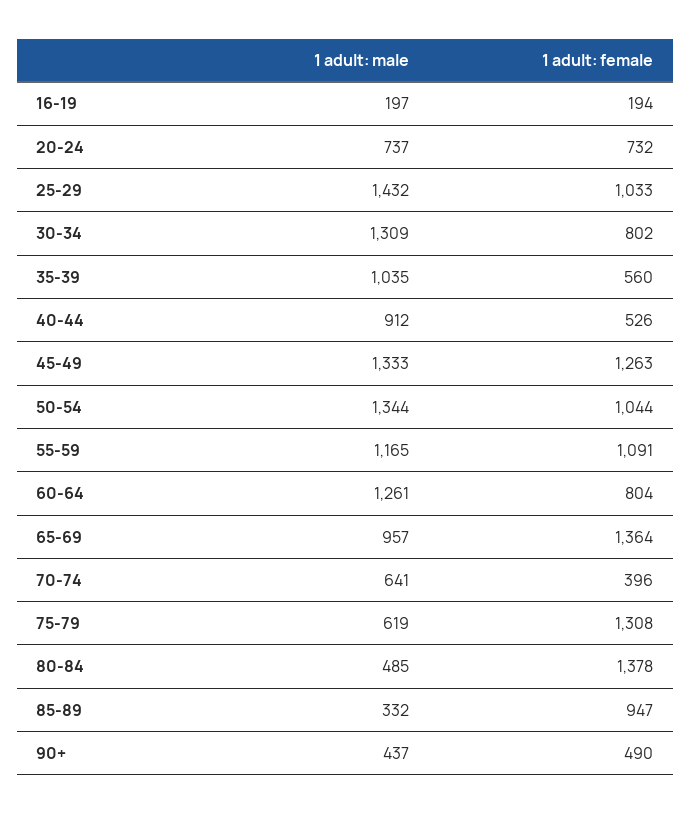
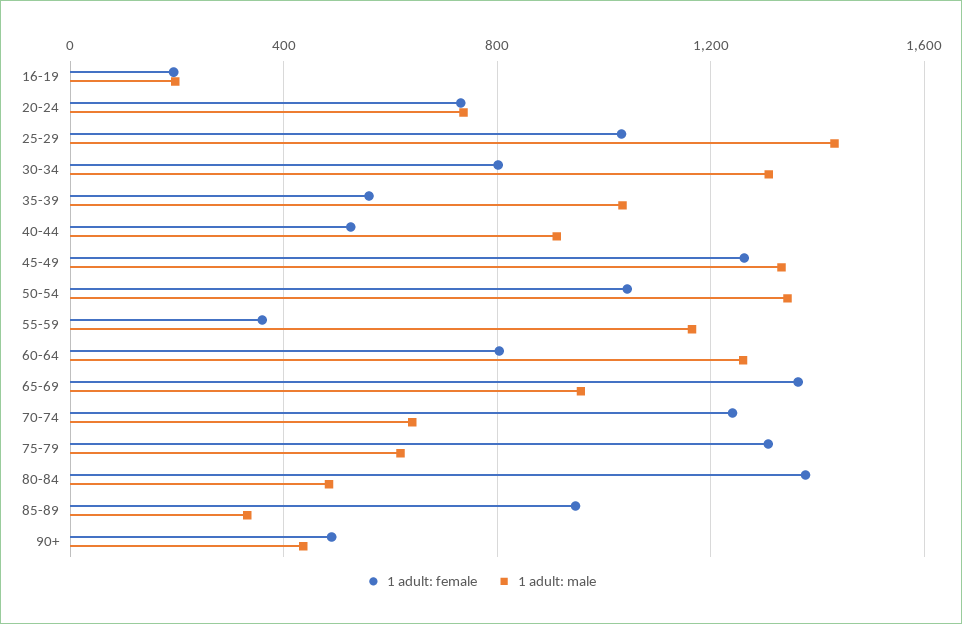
1 adult: female, 55-59: 1091 -> 350
1 adult: female, 70-74: 396 -> 1250

